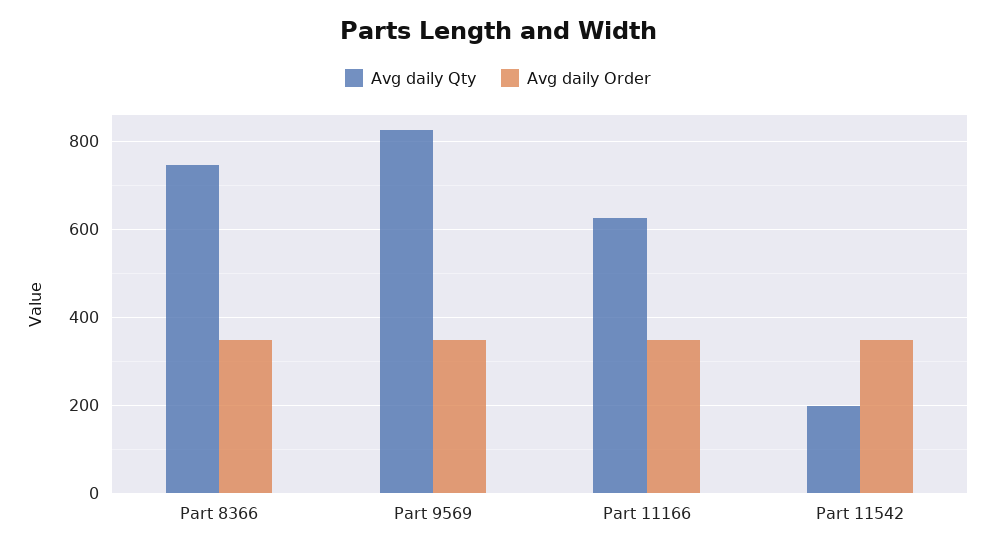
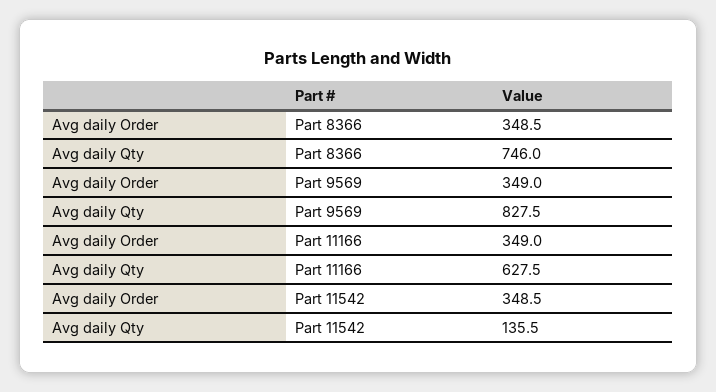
Avg daily Qty, Part 11542: 200 -> 135.5

